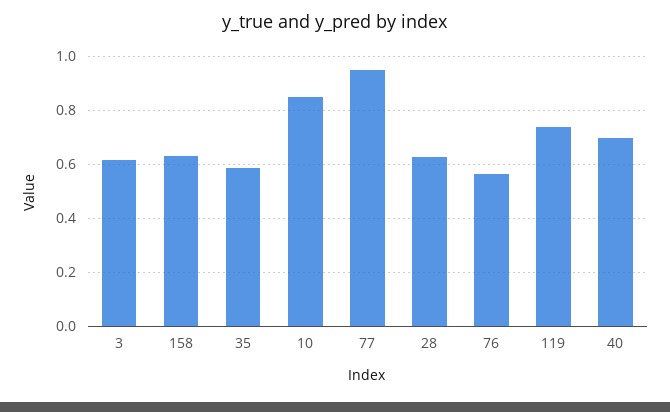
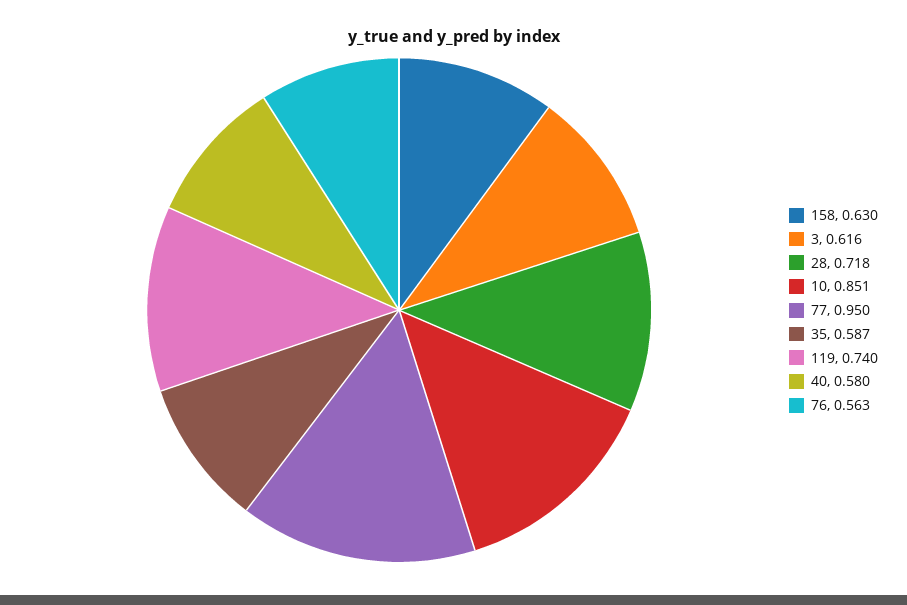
28: 0.625 -> 0.718
40: 0.7 -> 0.58

